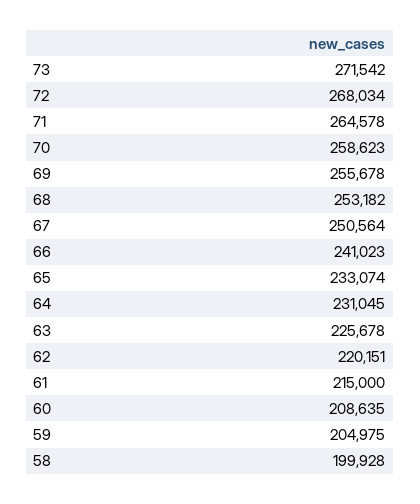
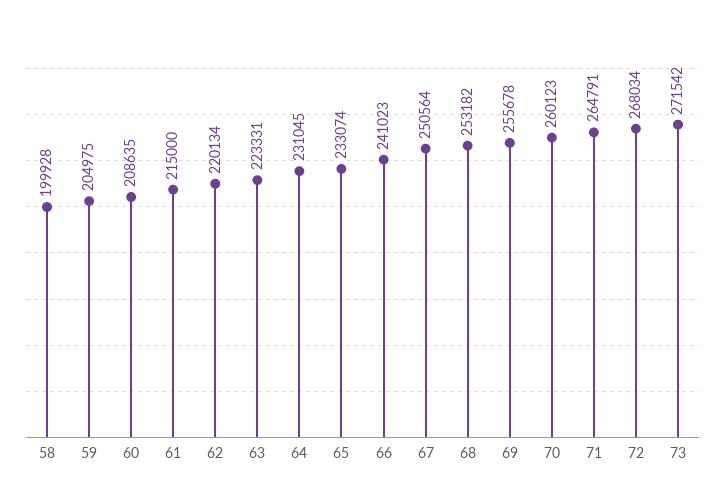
71: 264578 -> 264791
70: 258623 -> 260123
63: 225678 -> 223331
62: 220151 -> 220134

